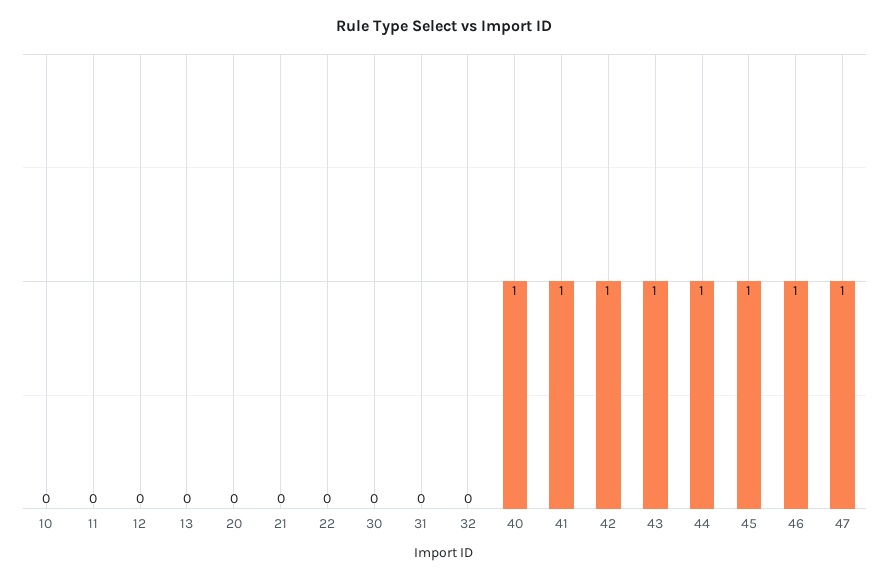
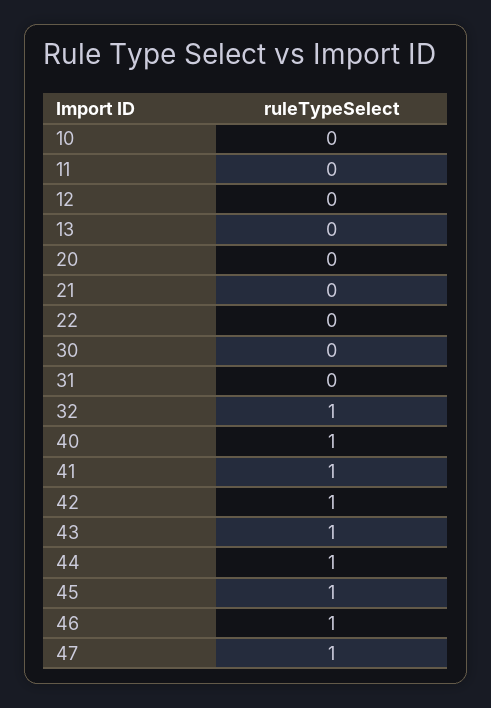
32: 0 -> 1

